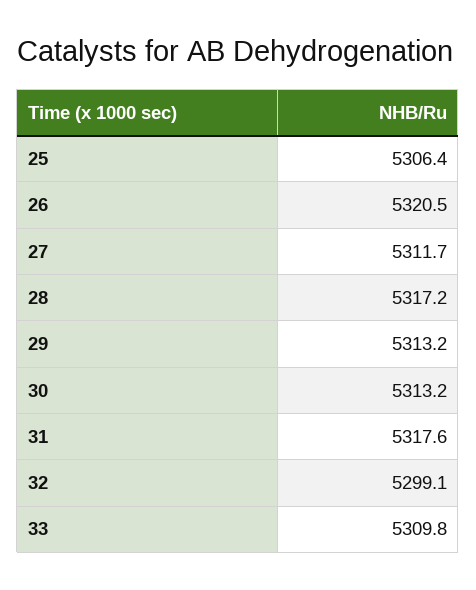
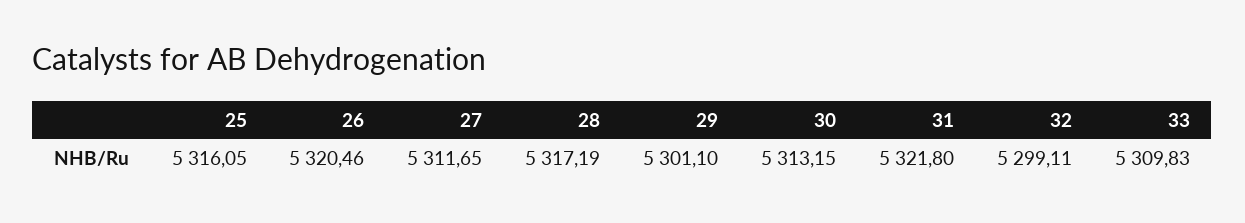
25: 5306.4 -> 5316.05
29: 5313.2 -> 5301.1
31: 5317.6 -> 5321.8

